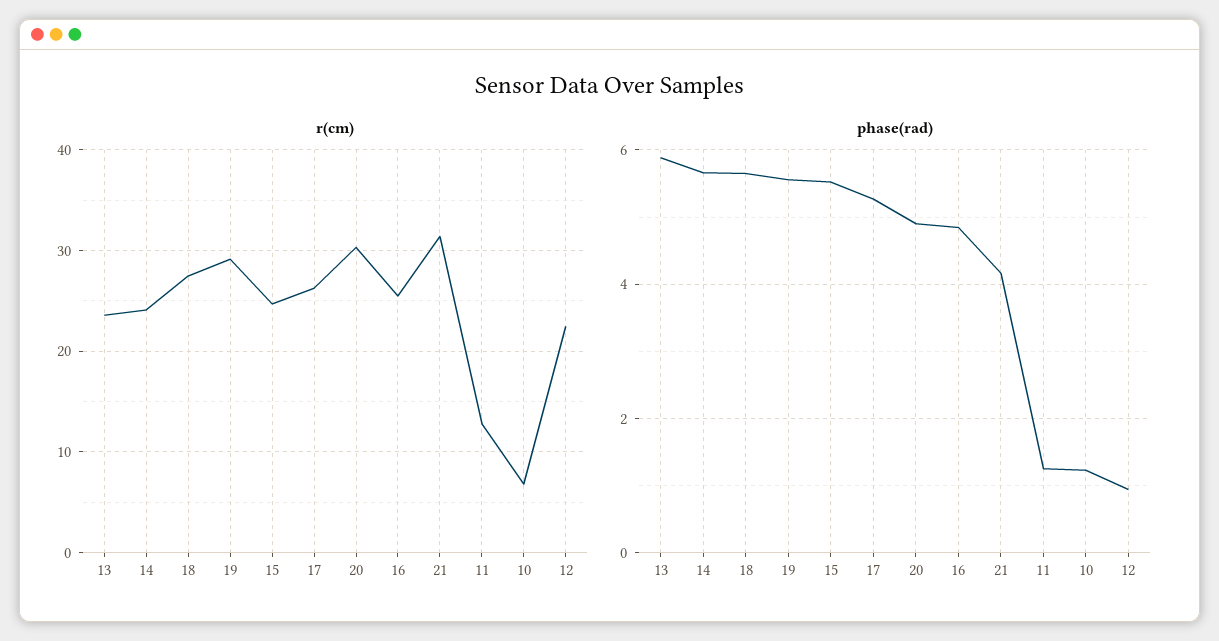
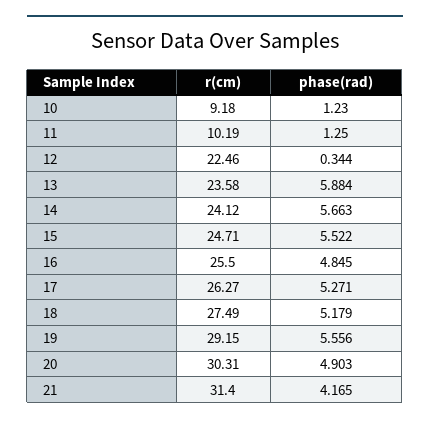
r(cm), 11: 13 -> 10.19
r(cm), 10: 7 -> 9.18
phase(rad), 18: 5.6 -> 5.179
phase(rad), 12: 1 -> 0.344

